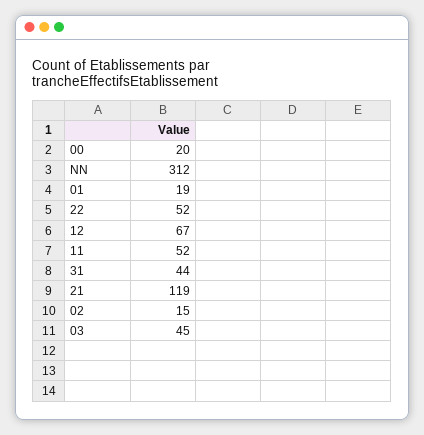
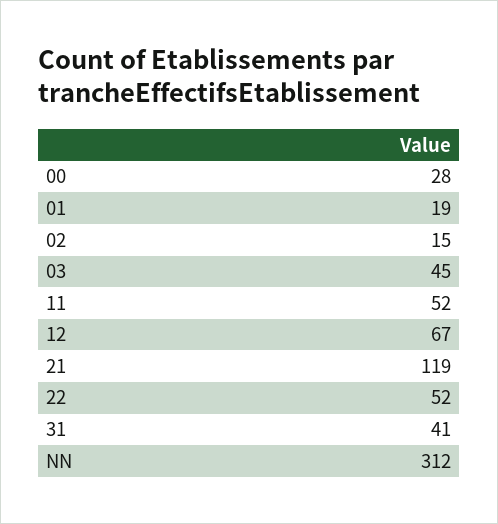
00: 20 -> 28
31: 44 -> 41

